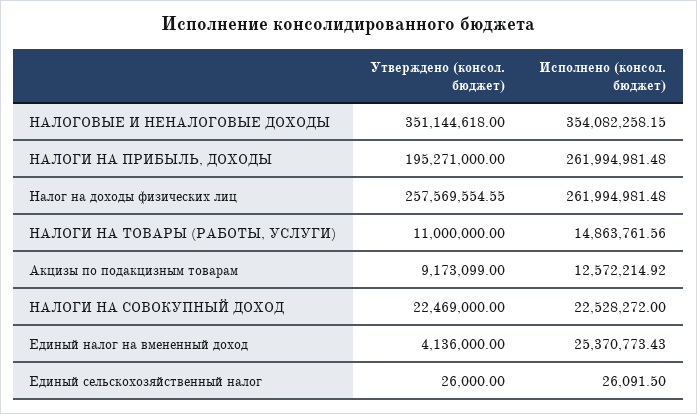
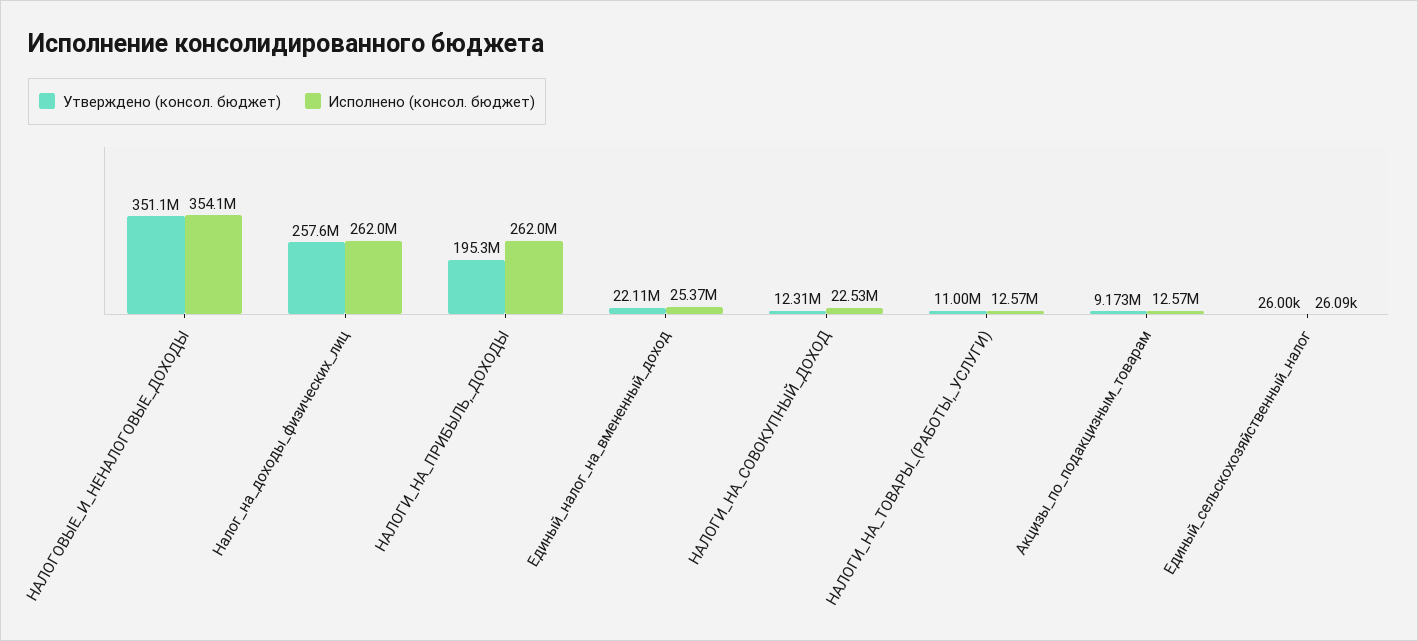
Исполнено (консол. бюджет), НАЛОГИ НА ТОВАРЫ (РАБОТЫ, УСЛУГИ): 14863761.56 -> 12570000
Утверждено (консол. бюджет), НАЛОГИ НА СОВОКУПНЫЙ ДОХОД: 22469000 -> 12310000
Утверждено (консол. бюджет), Единый налог на вмененный доход: 4136000 -> 22110000

